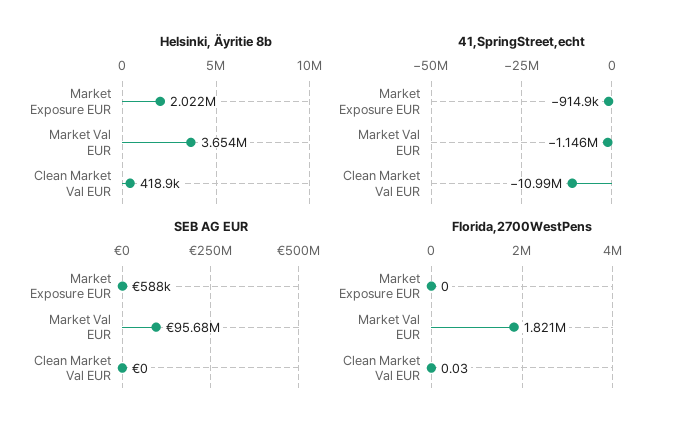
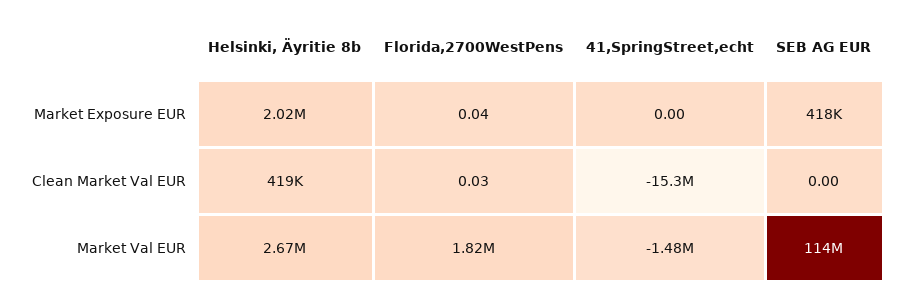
Helsinki, Äyritie 8b, Market Val EUR: 3654000 -> 2670000
41,SpringStreet,echt, Market Exposure EUR: -914900 -> 0
41,SpringStreet,echt, Market Val EUR: -1146000 -> -1480000
41,SpringStreet,echt, Clean Market Val EUR: -10990000 -> -15300000
SEB AG EUR, Market Exposure EUR: 588000 -> 418000
SEB AG EUR, Market Val EUR: 95680000 -> 114000000
Florida,2700WestPens, Market Exposure EUR: 0 -> 0.04

